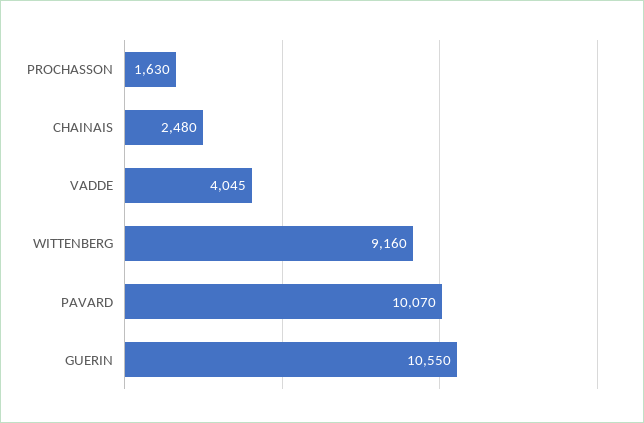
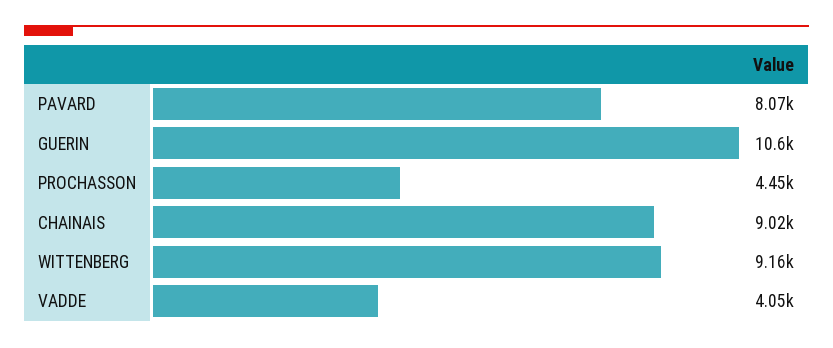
PROCHASSON: 1630 -> 4450
CHAINAIS: 2480 -> 9020
PAVARD: 10070 -> 8070

